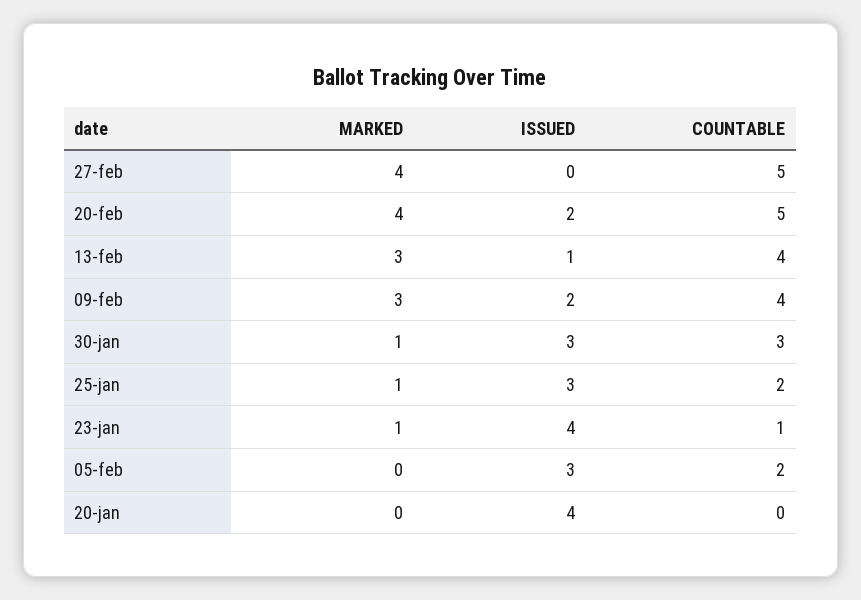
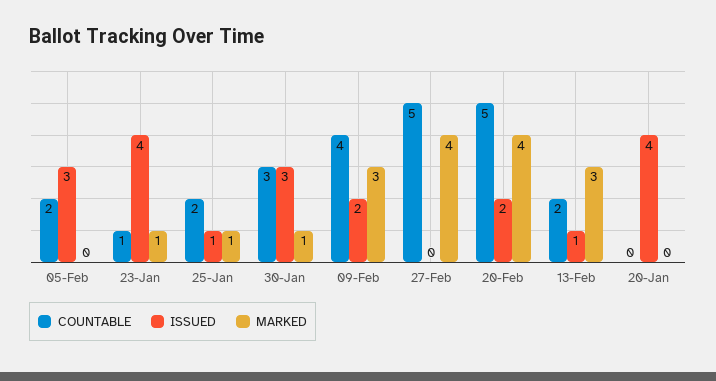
COUNTABLE, 13-feb: 4 -> 2
ISSUED, 25-jan: 3 -> 1

